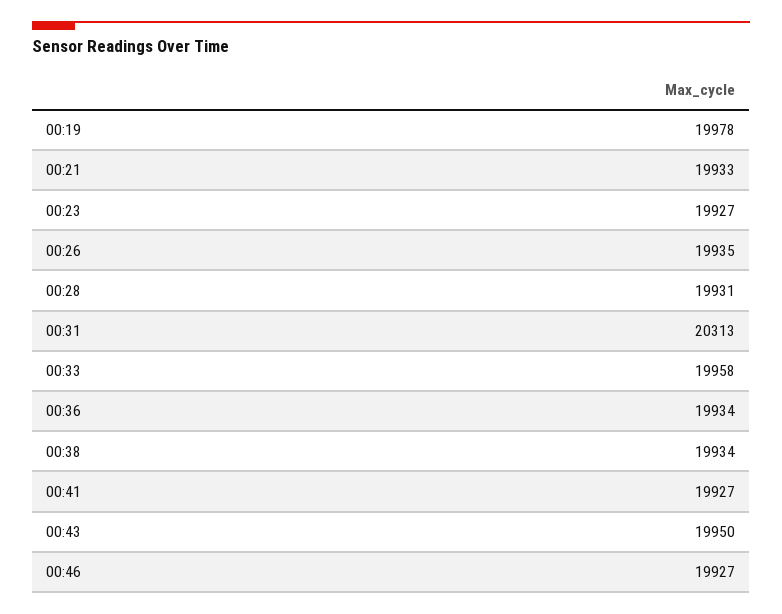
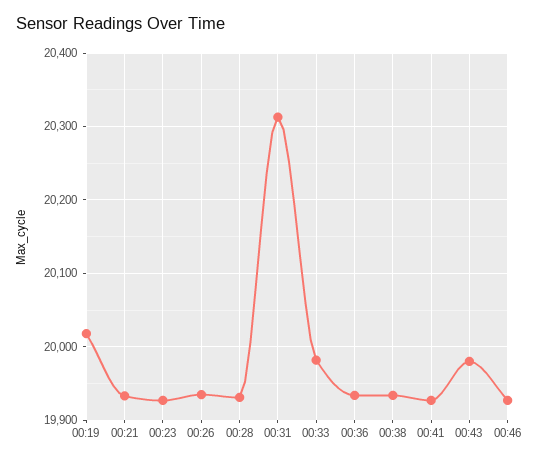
00:19: 19978 -> 20020
00:33: 19958 -> 19980
00:43: 19950 -> 19980

